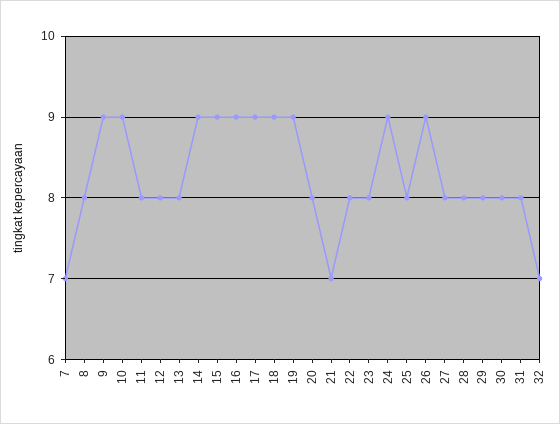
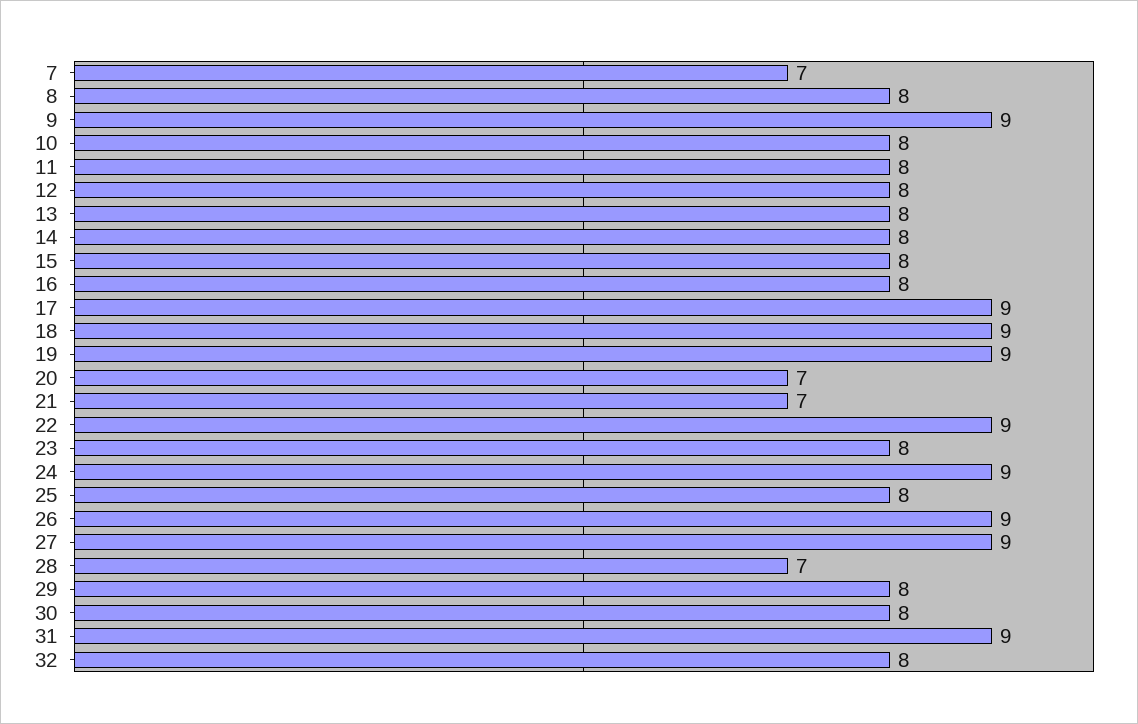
10: 9 -> 8
14: 9 -> 8
15: 9 -> 8
16: 9 -> 8
20: 8 -> 7
22: 8 -> 9
27: 8 -> 9
28: 8 -> 7
31: 8 -> 9
32: 7 -> 8

